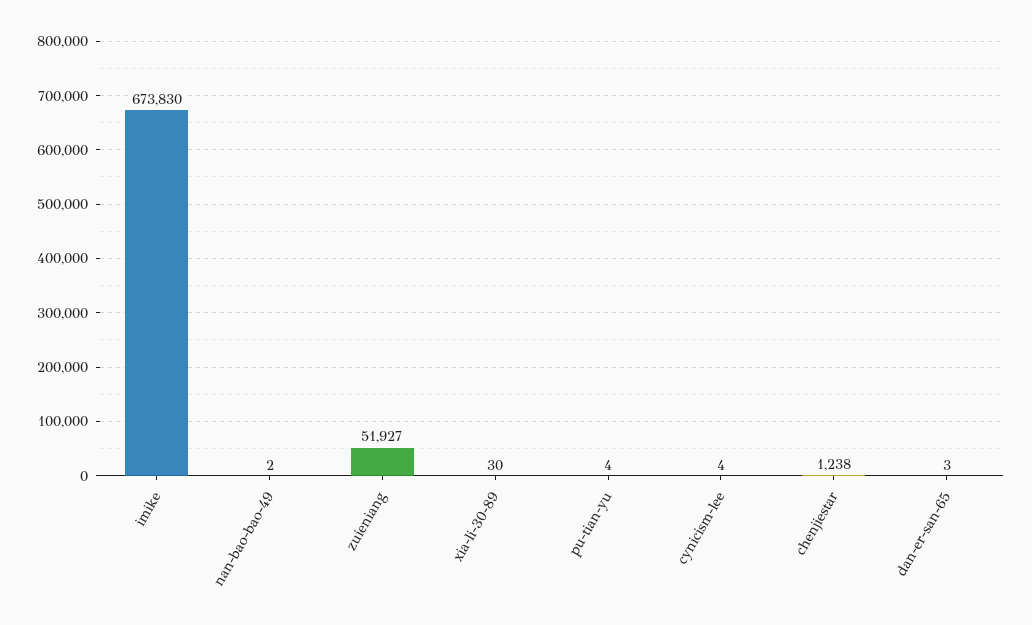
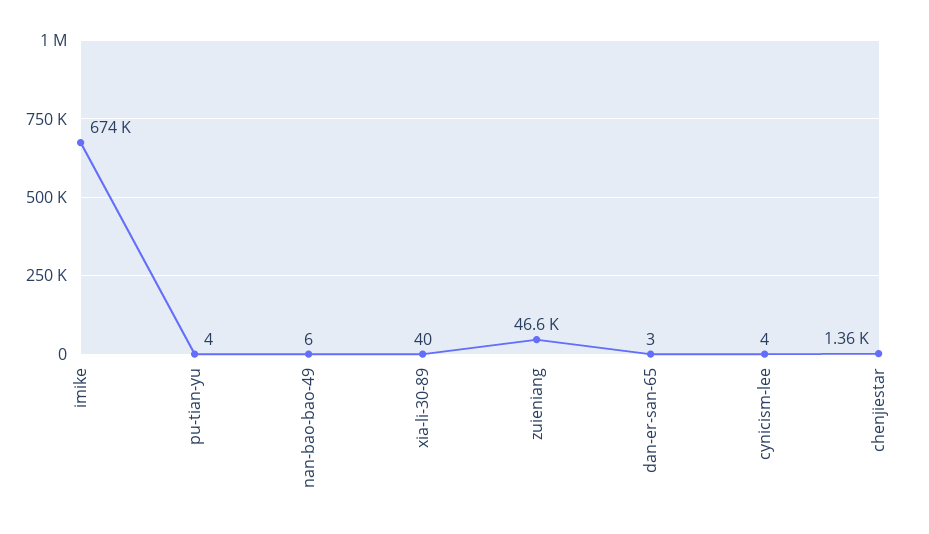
nan-bao-bao-49: 2 -> 6
zuieniang: 51927 -> 46600
xia-li-30-89: 30 -> 40
chenjiestar: 1238 -> 1360

